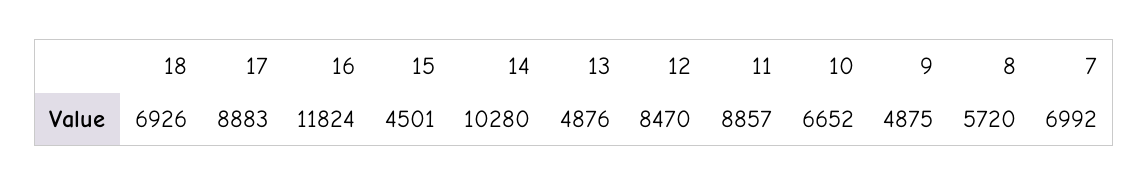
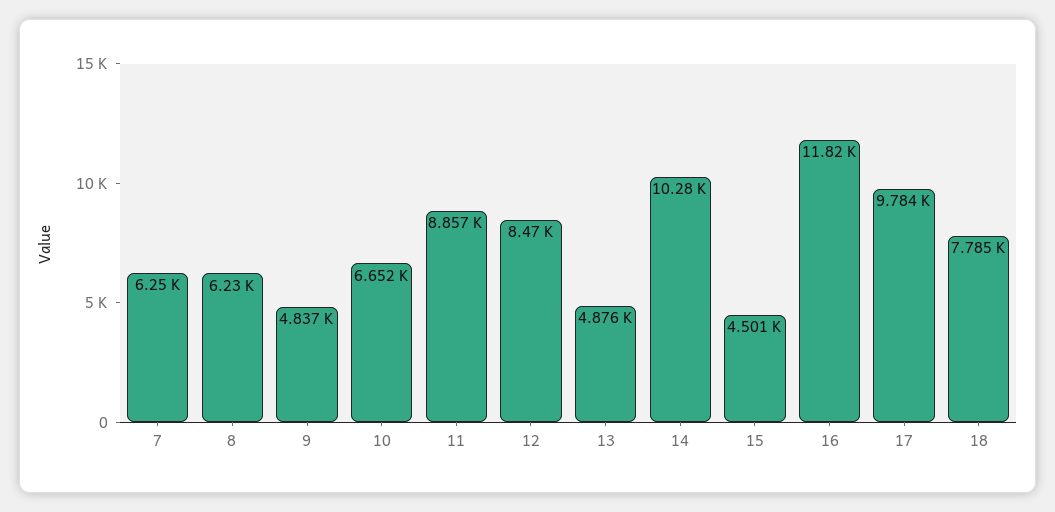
18: 6926 -> 7785
17: 8883 -> 9784
9: 4875 -> 4837
8: 5720 -> 6230
7: 6992 -> 6250

